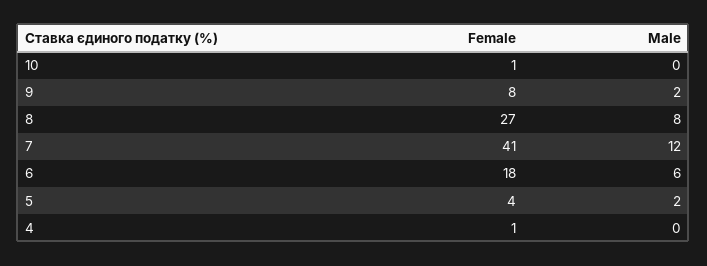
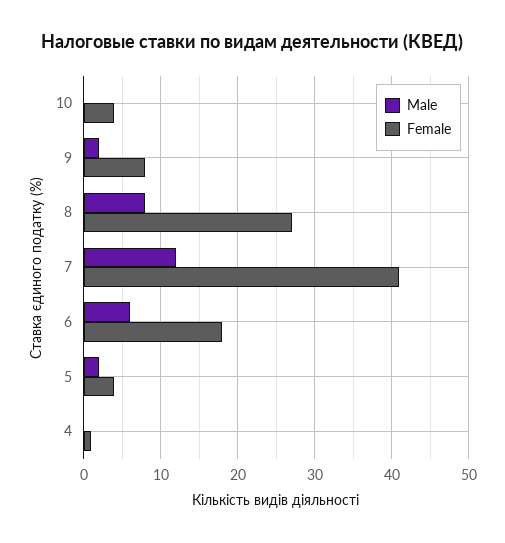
Female, 10: 1 -> 4

